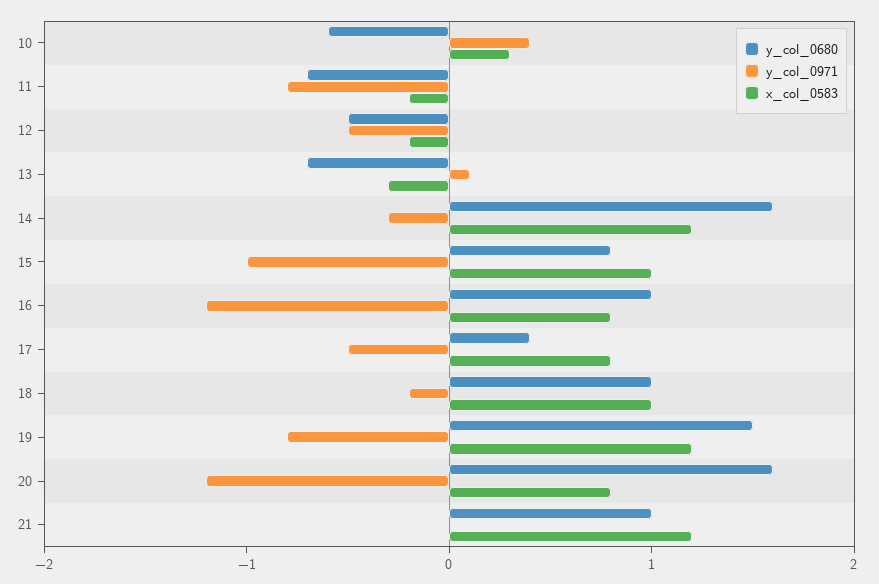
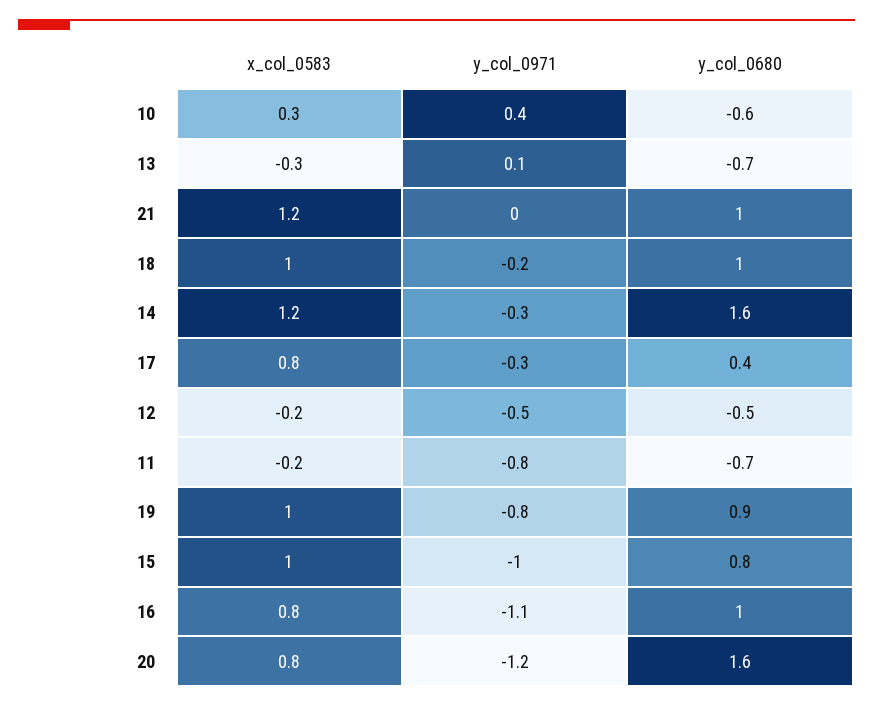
y_col_0971, 16: -1.2 -> -1.1
y_col_0971, 17: -0.5 -> -0.3
y_col_0680, 19: 1.5 -> 0.9
x_col_0583, 19: 1.2 -> 1

